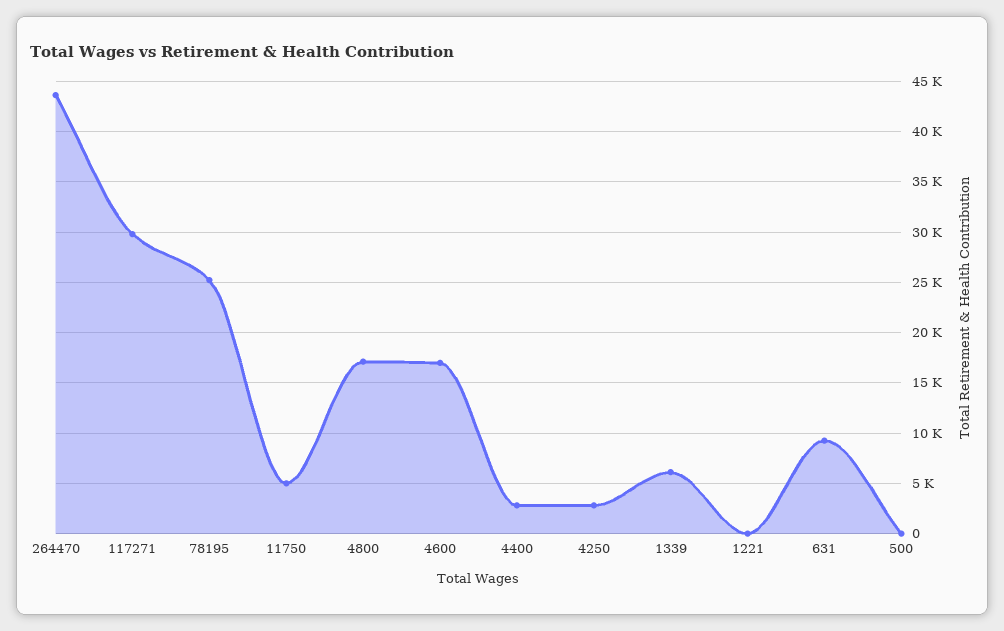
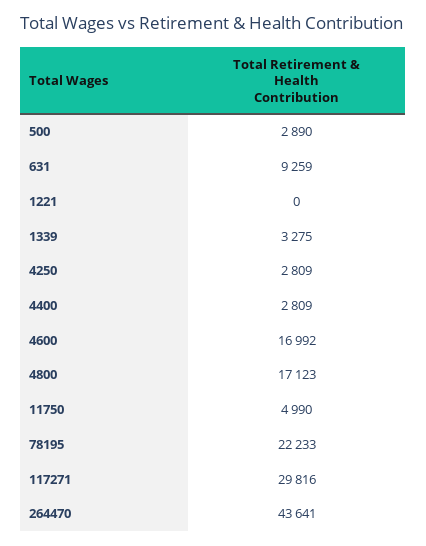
78195: 25000 -> 22233
1339: 6000 -> 3275
500: 0 -> 2890

